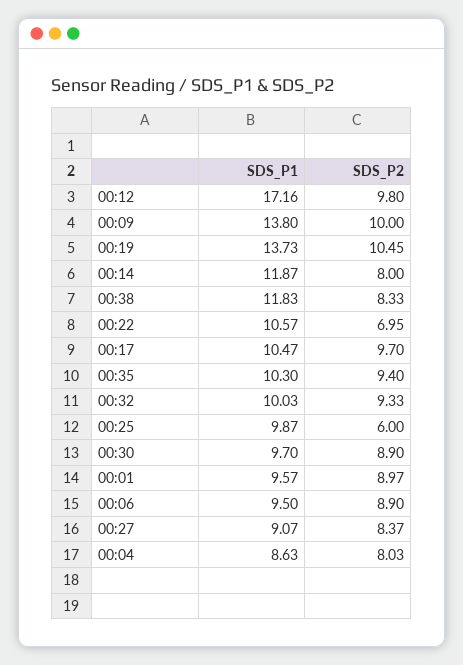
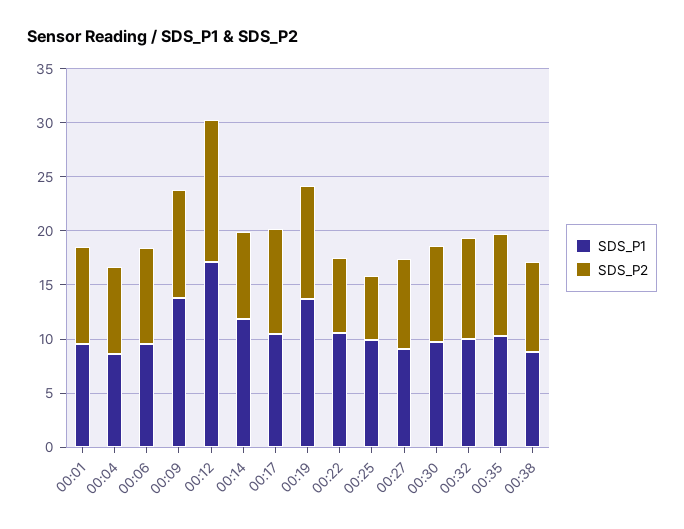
SDS_P2, 00:12: 9.8 -> 13
SDS_P1, 00:38: 11.83 -> 9

